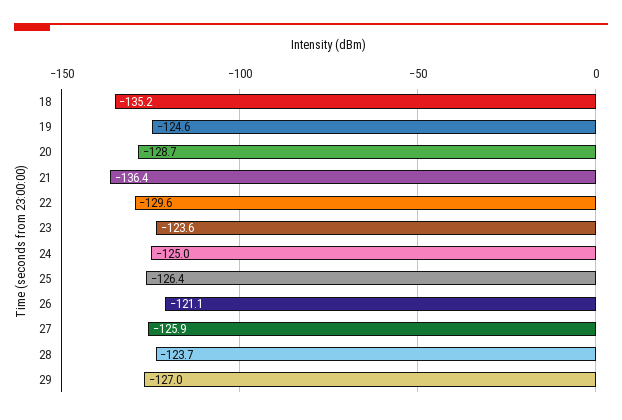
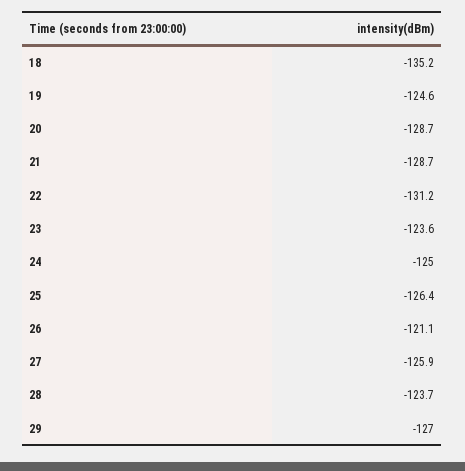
21: -136.4 -> -128.7
22: -129.6 -> -131.2

